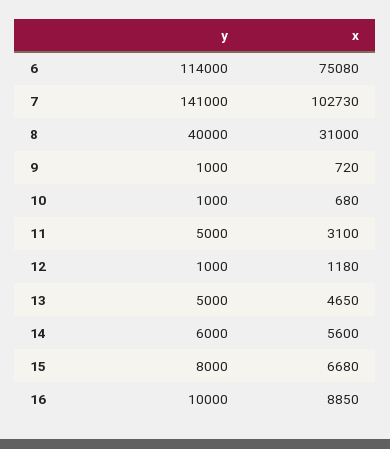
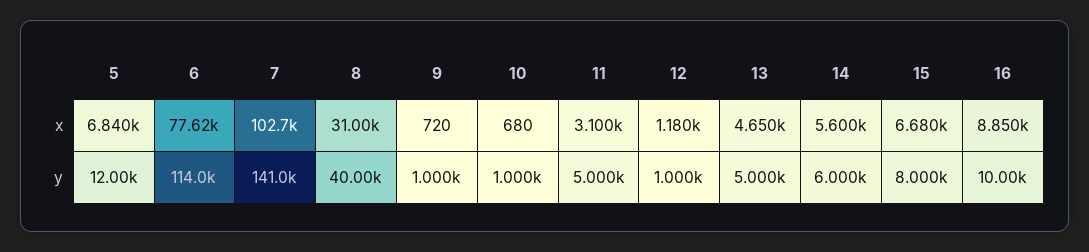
x, 6: 75080 -> 77620
x, 5: none -> 6840
y, 5: none -> 12000

